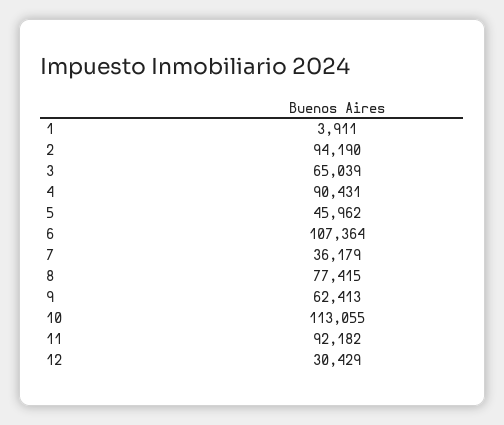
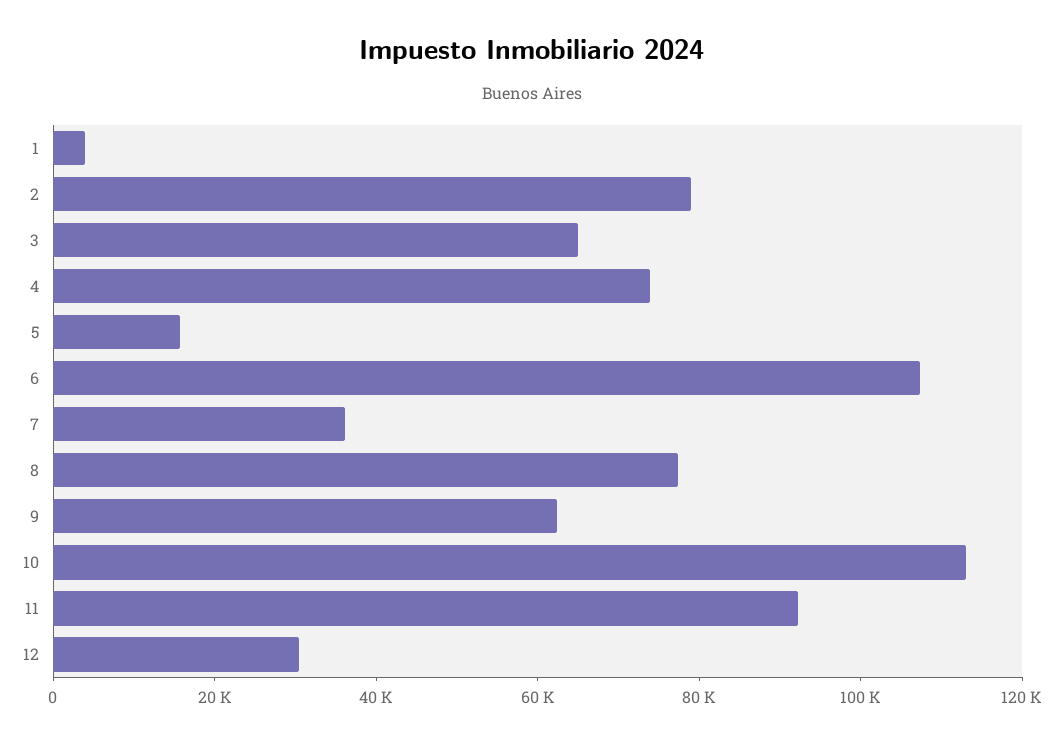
2: 94190 -> 80000
4: 90431 -> 75000
5: 45962 -> 15000

